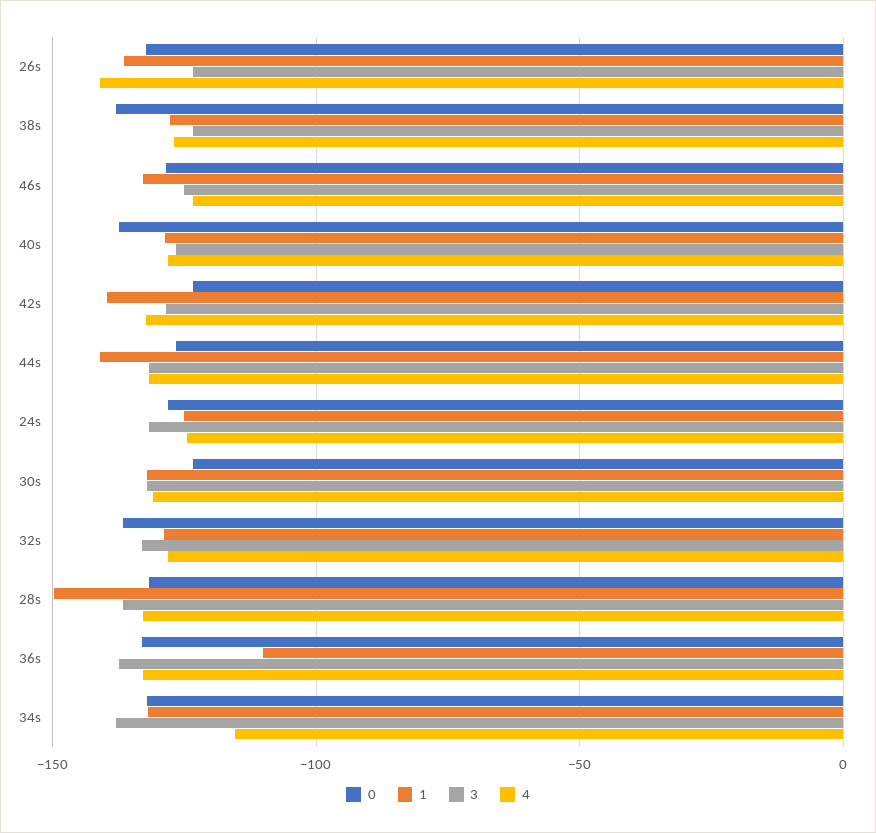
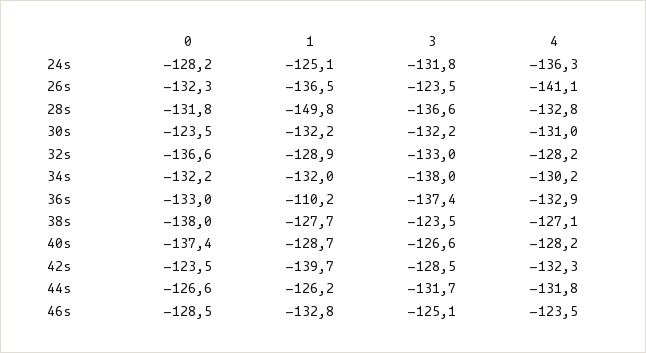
1, 44s: -140 -> -126.2
4, 24s: -125 -> -136.3
4, 34s: -115 -> -130.2

